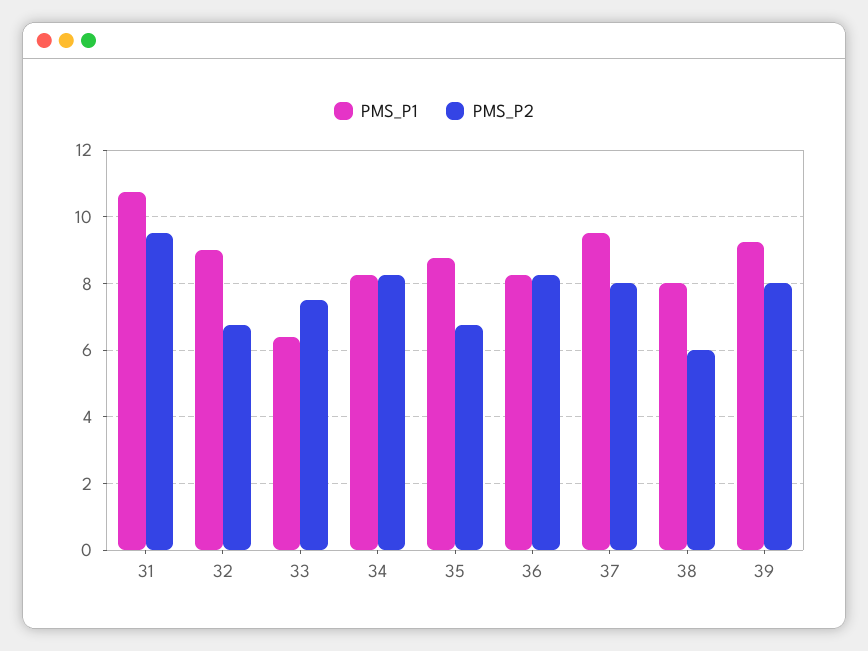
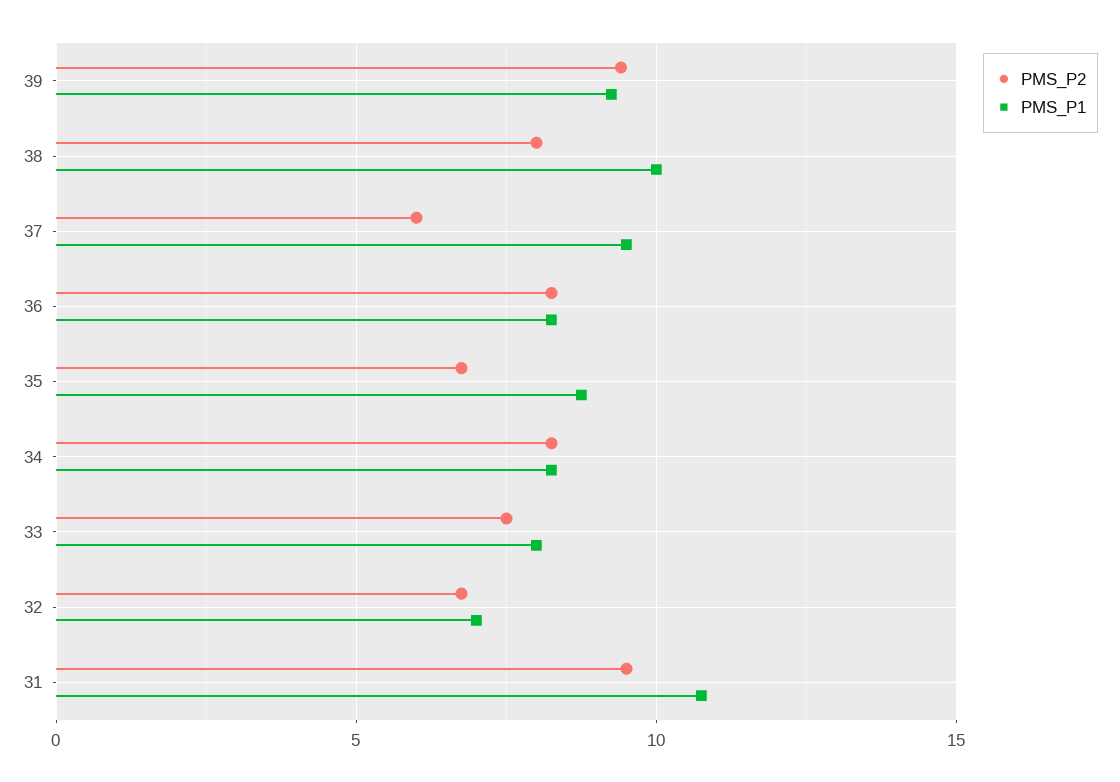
PMS_P1, 32: 9 -> 7
PMS_P1, 33: 6.4 -> 8
PMS_P2, 37: 8 -> 6
PMS_P1, 38: 8 -> 10
PMS_P2, 38: 6 -> 8
PMS_P2, 39: 8 -> 9.5

